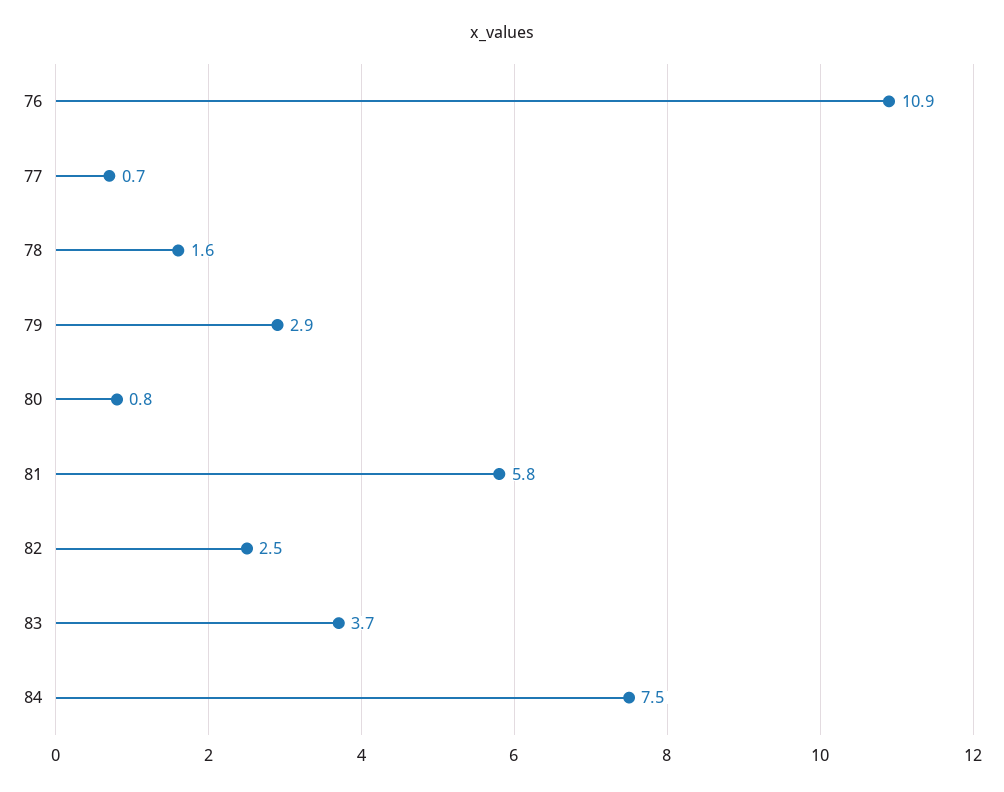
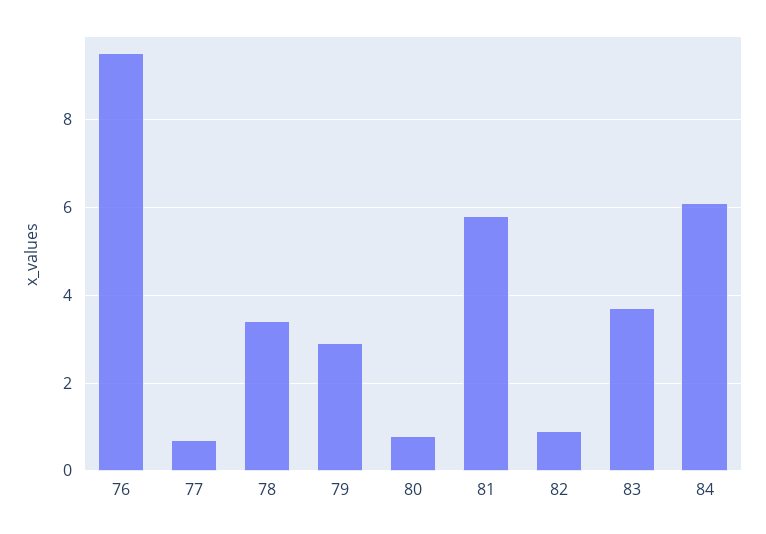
76: 10.9 -> 9.5
78: 1.6 -> 3.5
82: 2.5 -> 1
84: 7.5 -> 6

